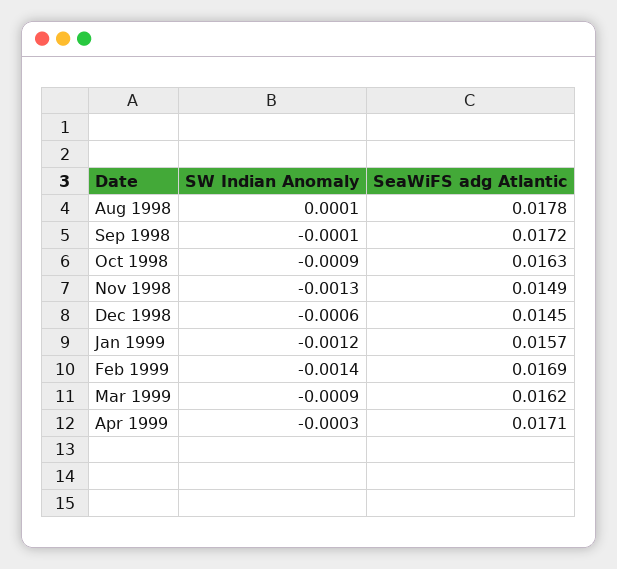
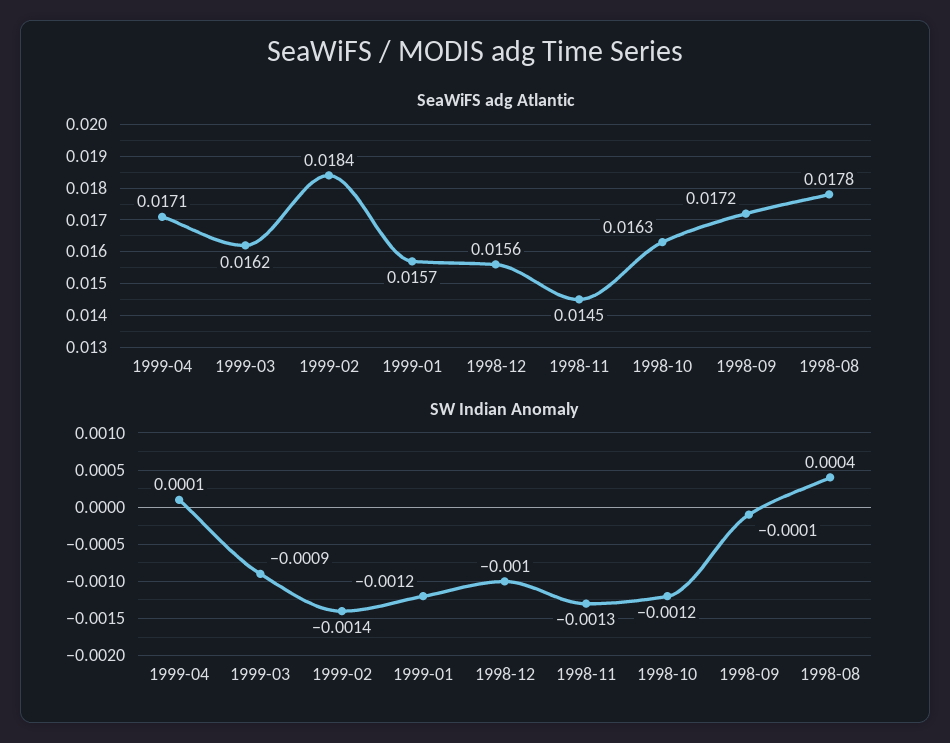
SW Indian Anomaly, Aug 1998: 0.0001 -> 0.0004
SW Indian Anomaly, Oct 1998: -0.0009 -> -0.0012
SeaWiFS adg Atlantic, Nov 1998: 0.0149 -> 0.0145
SW Indian Anomaly, Dec 1998: -0.0006 -> -0.001
SeaWiFS adg Atlantic, Dec 1998: 0.0145 -> 0.0156
SeaWiFS adg Atlantic, Feb 1999: 0.0169 -> 0.0184
SW Indian Anomaly, Apr 1999: -0.0003 -> 0.0001

